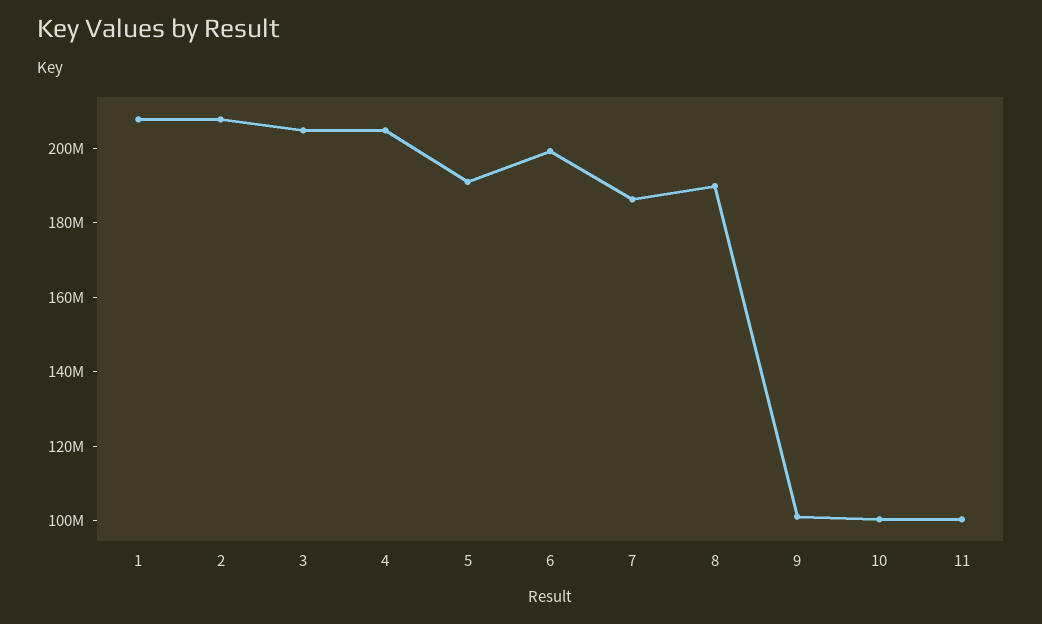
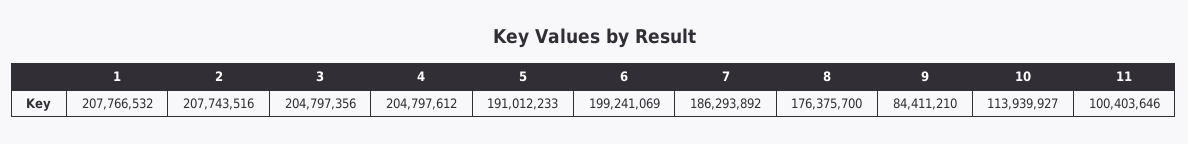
8: 190000000 -> 176375700
9: 100000000 -> 84411210
10: 100000000 -> 113939927

